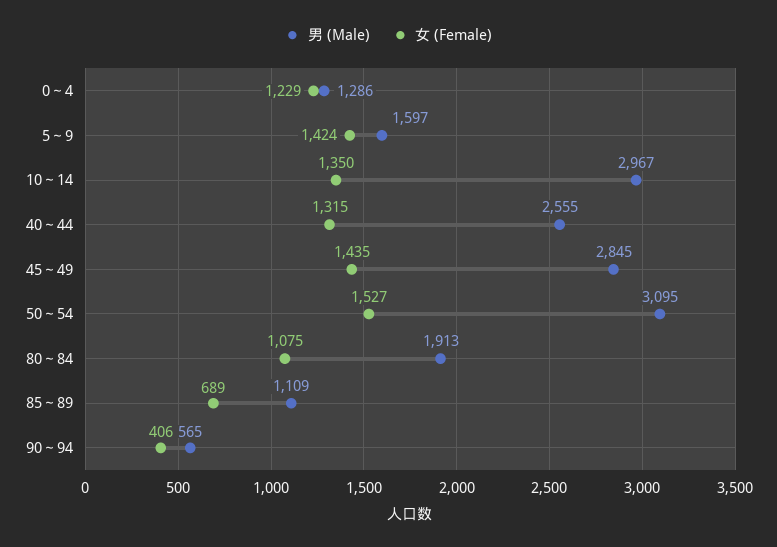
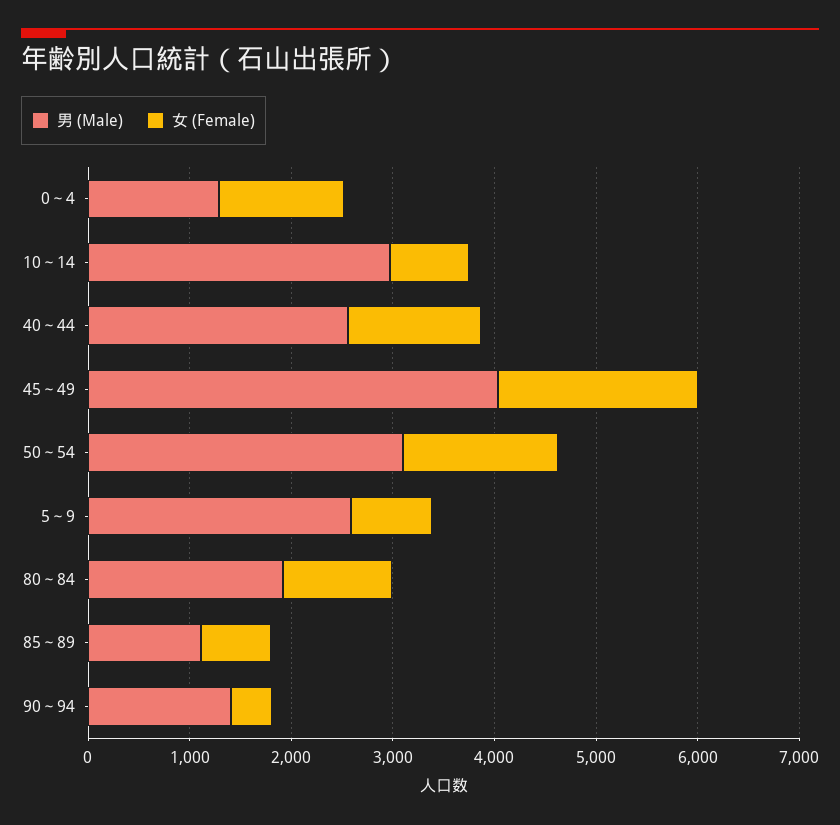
男 (Male), 5～9: 1597 -> 2600
女 (Female), 5～9: 1424 -> 800
女 (Female), 10～14: 1350 -> 800
男 (Male), 45～49: 2845 -> 4000
女 (Female), 45～49: 1435 -> 2000
男 (Male), 90～94: 565 -> 1400

